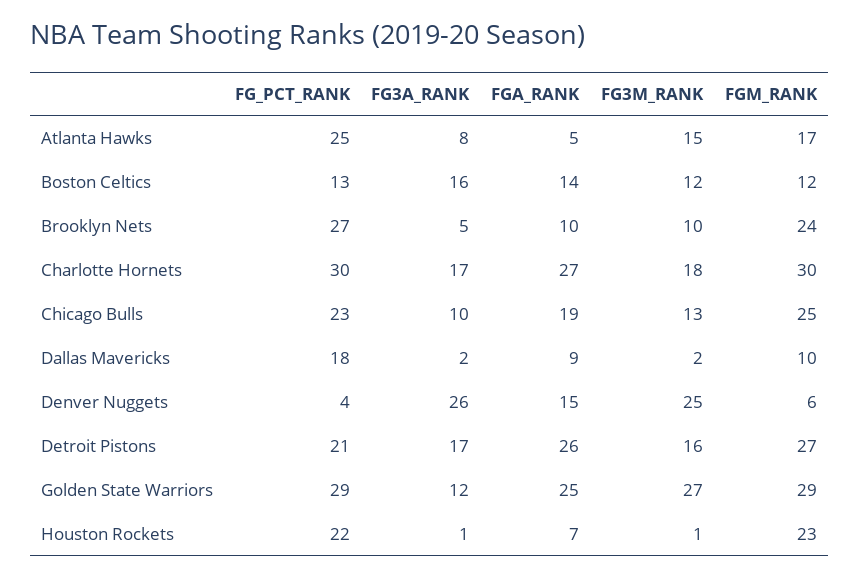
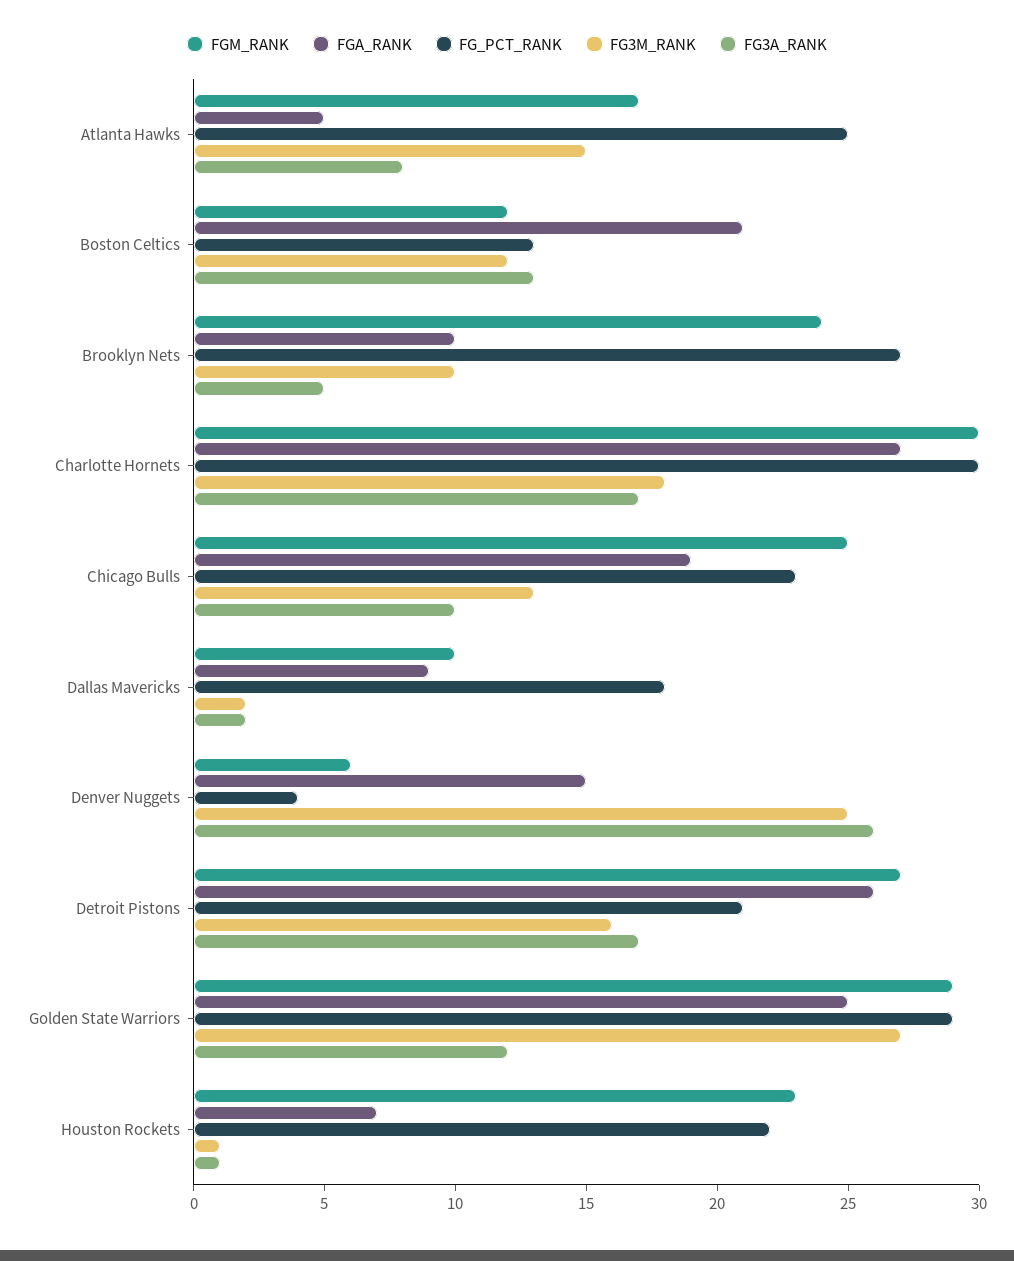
FG3A_RANK, Boston Celtics: 16 -> 13
FGA_RANK, Boston Celtics: 14 -> 21

